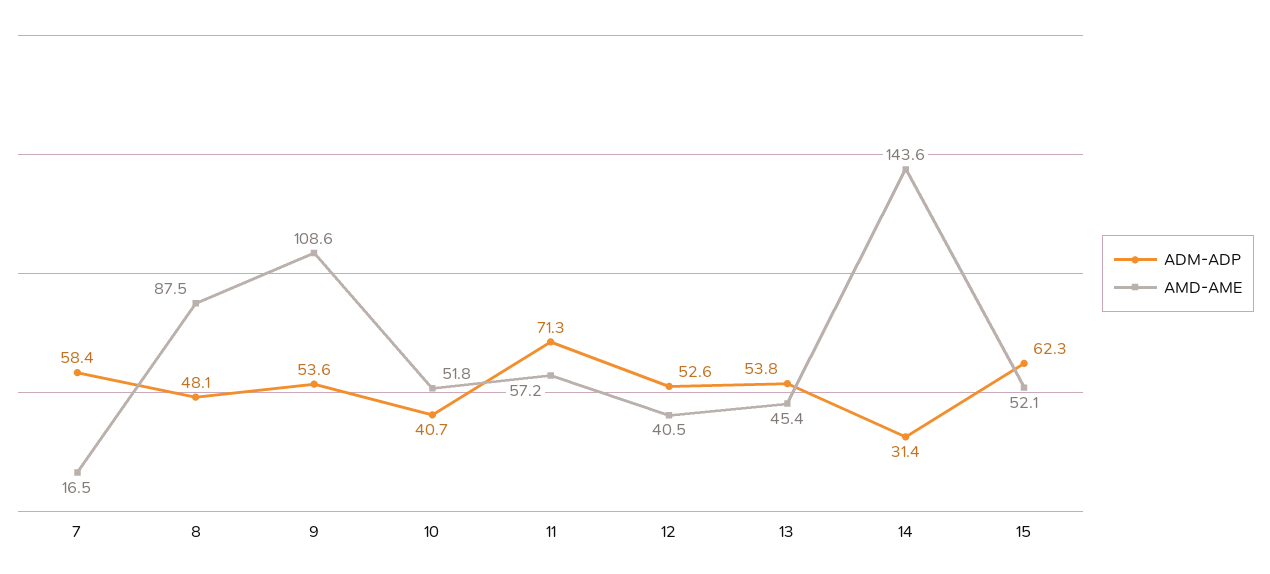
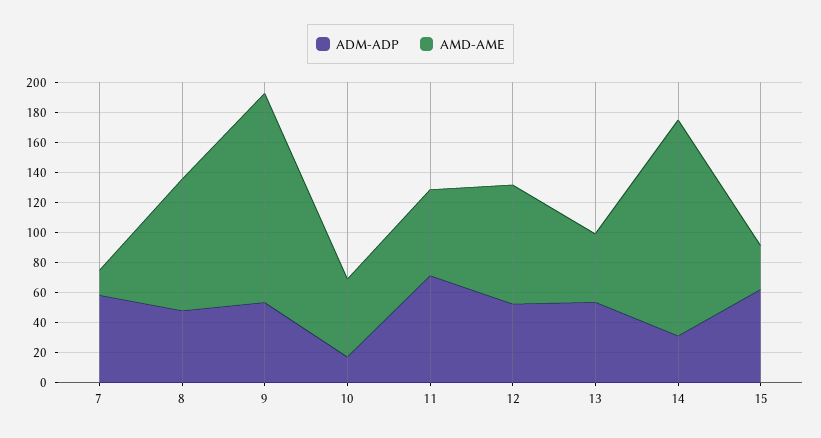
AMD-AME, 9: 108.6 -> 140
ADM-ADP, 10: 40.7 -> 20
AMD-AME, 12: 40.5 -> 80
AMD-AME, 15: 52.1 -> 30

